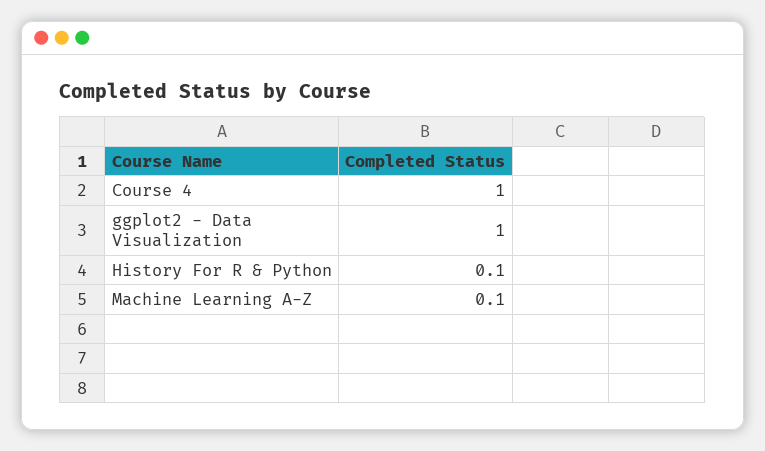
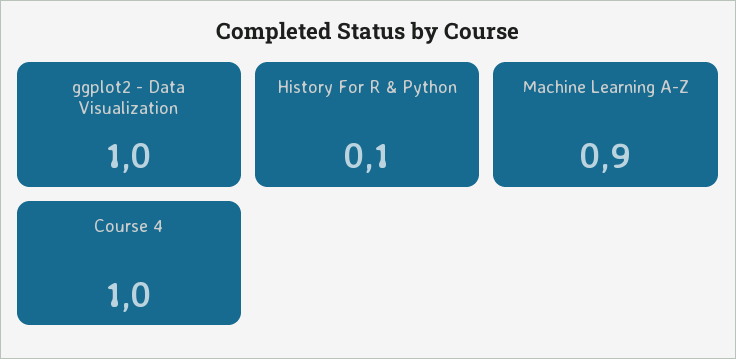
Machine Learning A-Z: 0.1 -> 0.9

